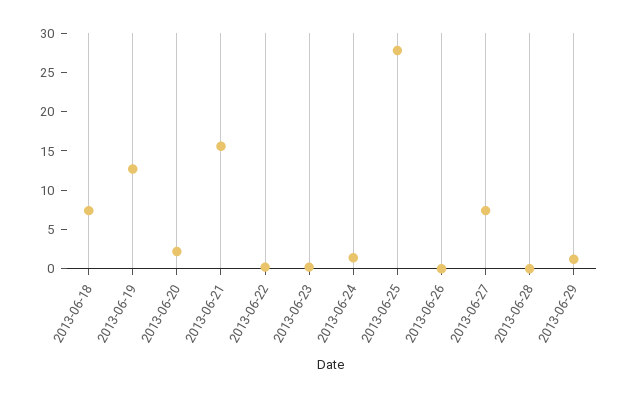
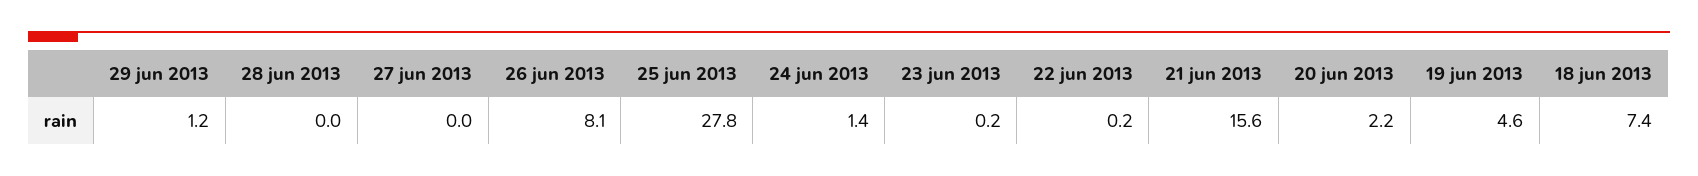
2013-06-19: 12.5 -> 4.6
2013-06-26: 0 -> 8.1
2013-06-27: 7.5 -> 0

